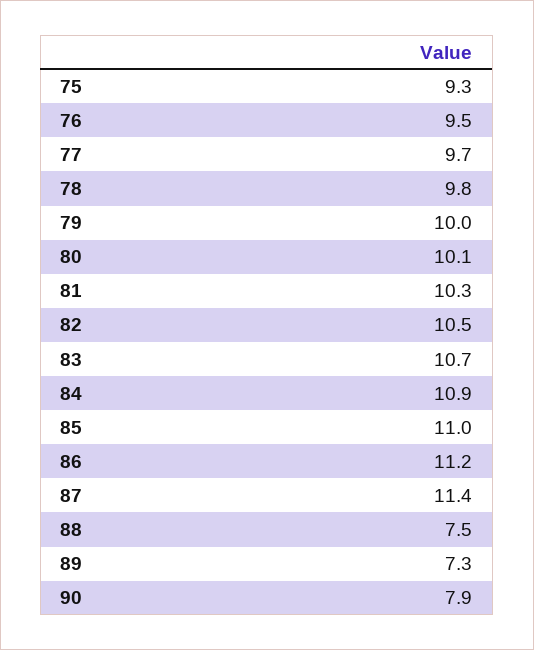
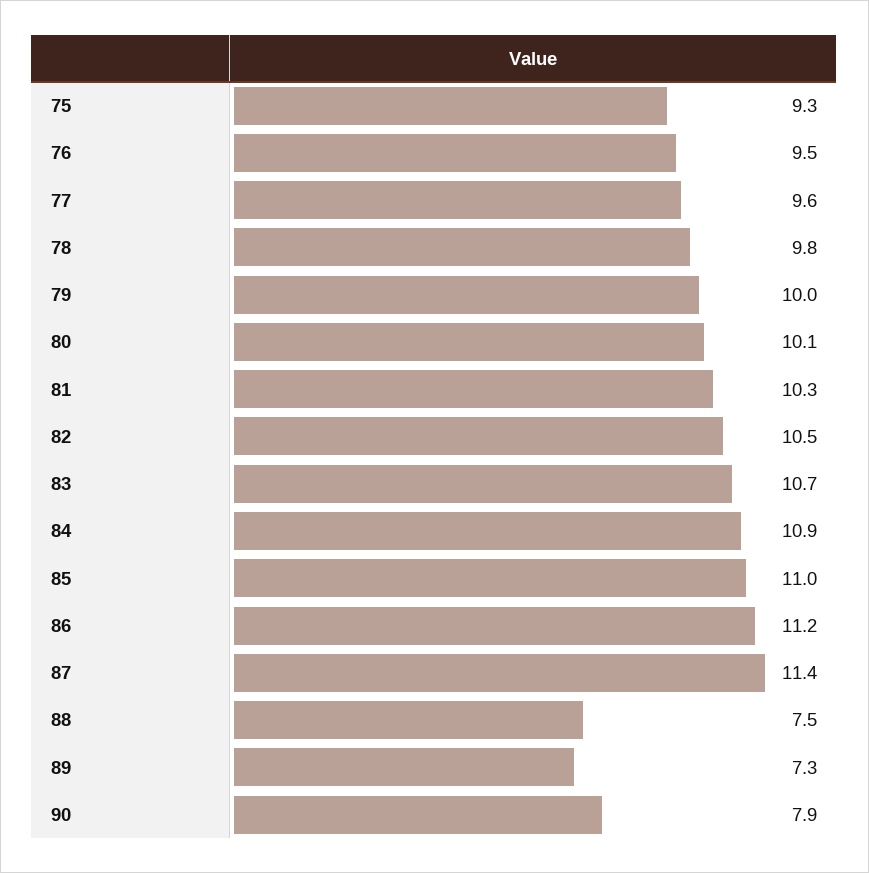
77: 9.7 -> 9.6

